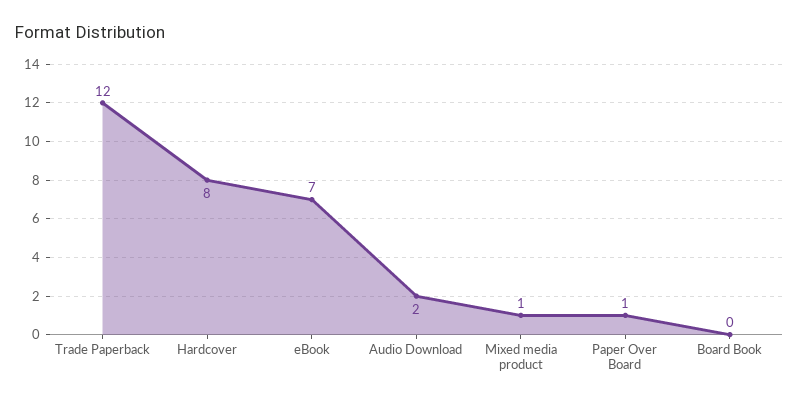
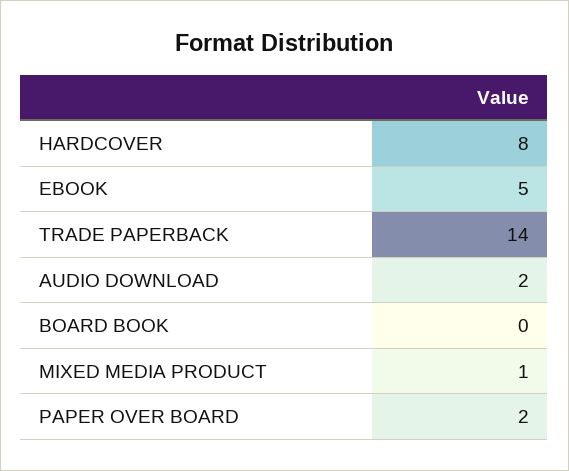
Trade Paperback: 12 -> 14
eBook: 7 -> 5
Paper Over Board: 1 -> 2

